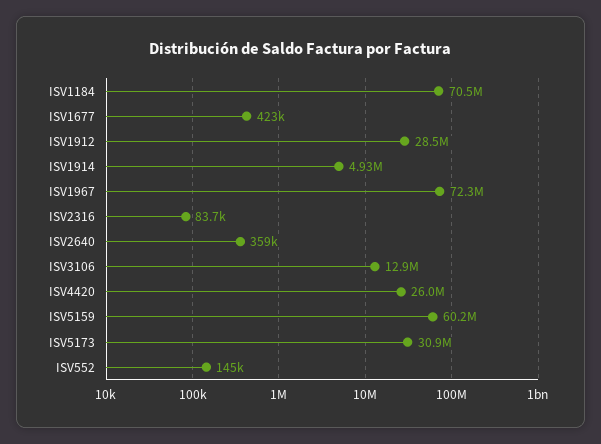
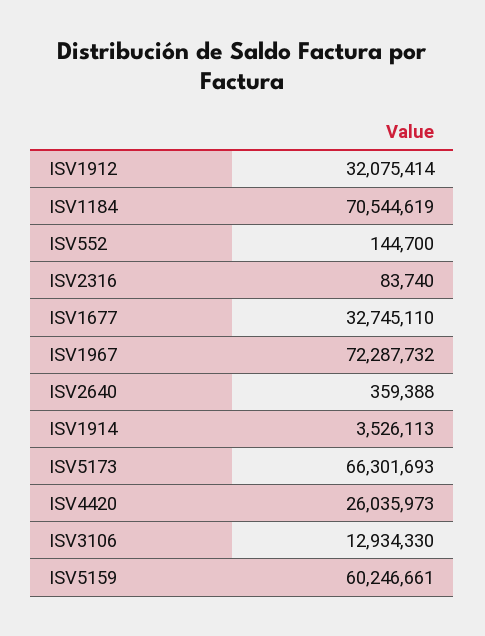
ISV1677: 423000 -> 32745110
ISV1912: 28500000 -> 32075414
ISV1914: 4930000 -> 3526113
ISV5173: 30900000 -> 66301693

